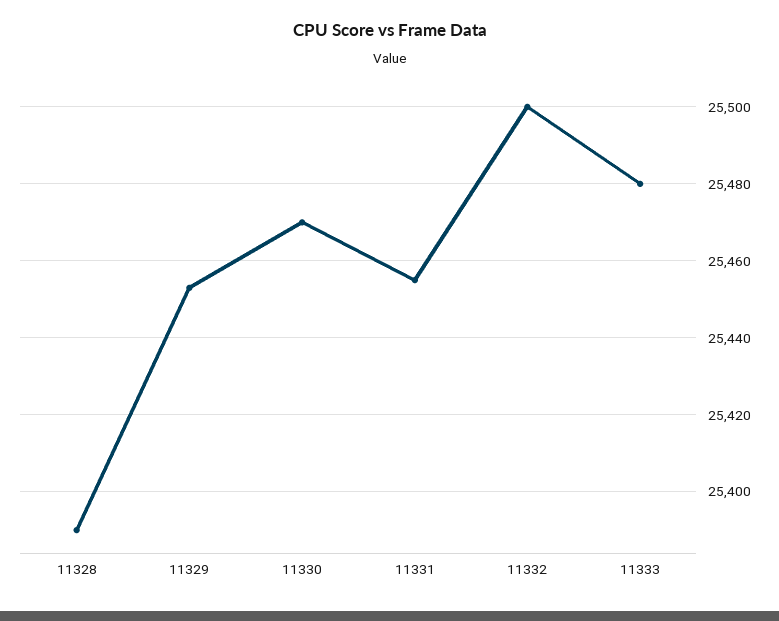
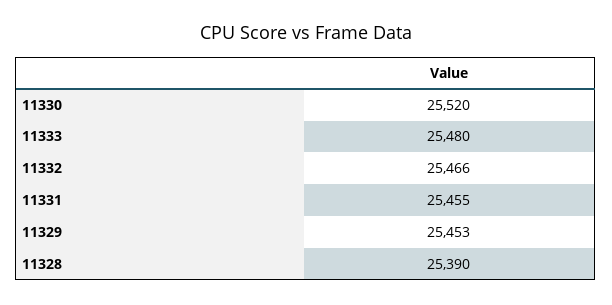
11330: 25470 -> 25520
11332: 25500 -> 25466

